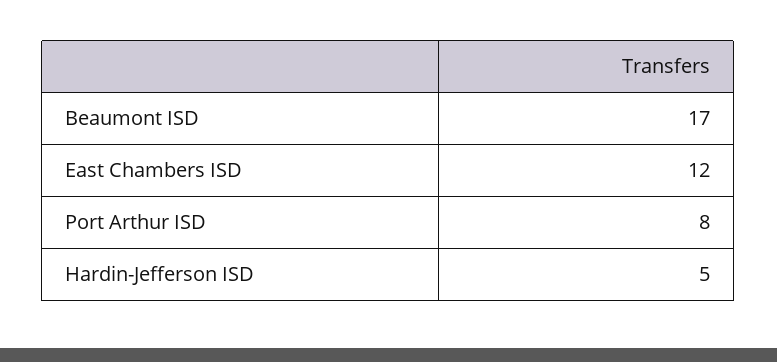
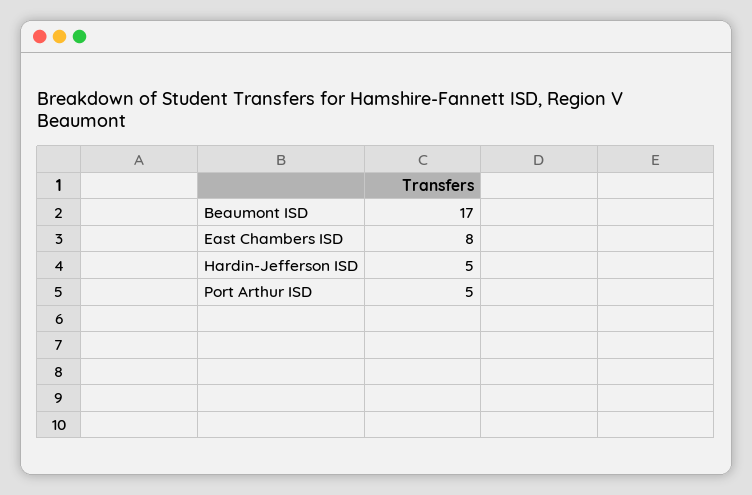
East Chambers ISD: 12 -> 8
Port Arthur ISD: 8 -> 5

